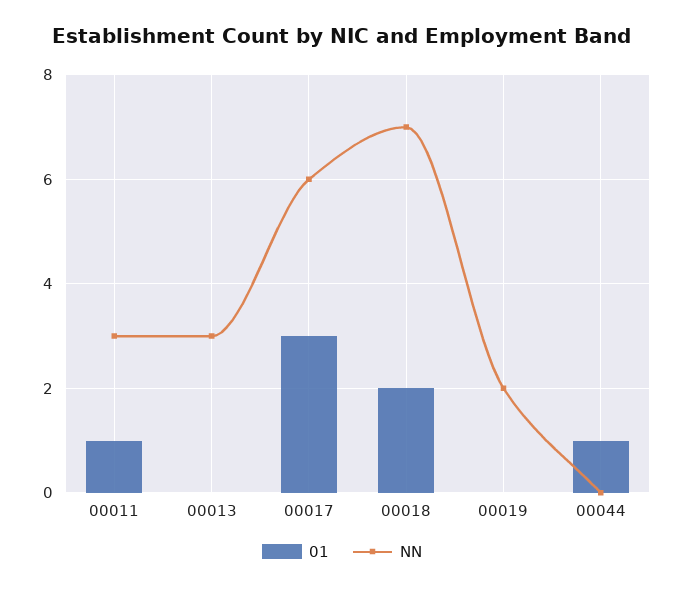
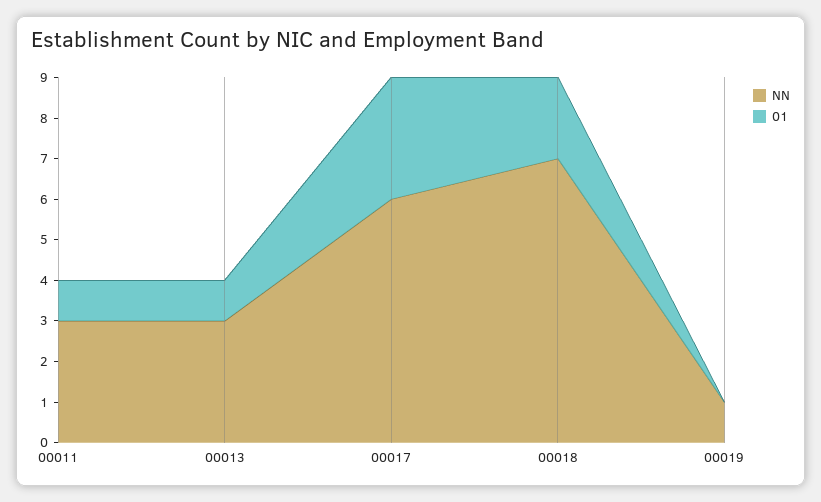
01, 00013: 0 -> 1
NN, 00019: 2 -> 1
01, 00044: 1 -> none
NN, 00044: 0 -> none

